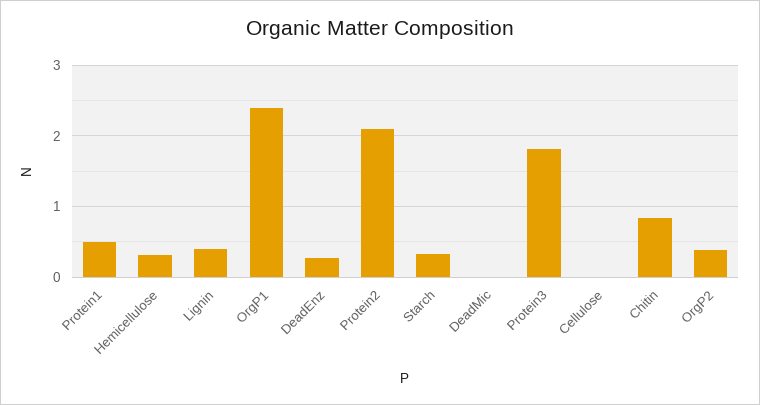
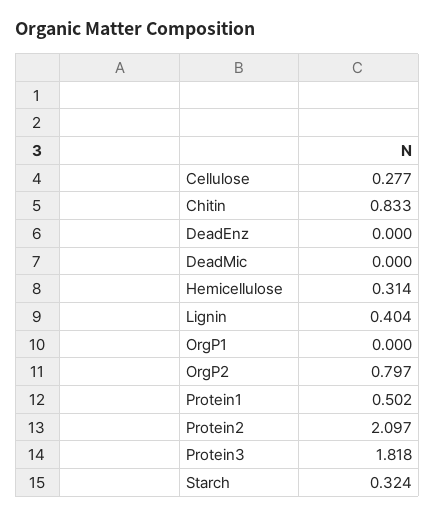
OrgP1: 2.4 -> 0
DeadEnz: 0.3 -> 0
Cellulose: 0 -> 0.277
OrgP2: 0.4 -> 0.797

